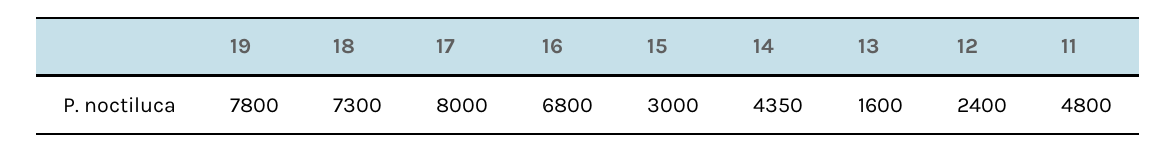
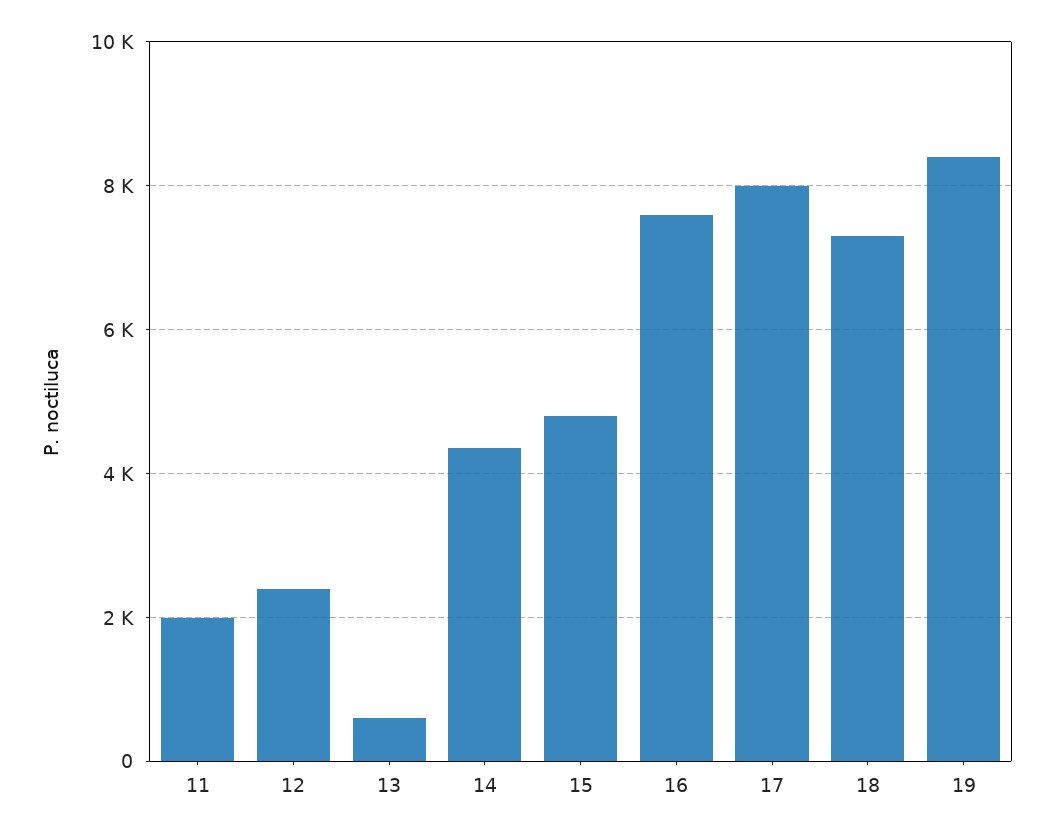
19: 7800 -> 8400
16: 6800 -> 7600
15: 3000 -> 4800
13: 1600 -> 600
11: 4800 -> 2000

